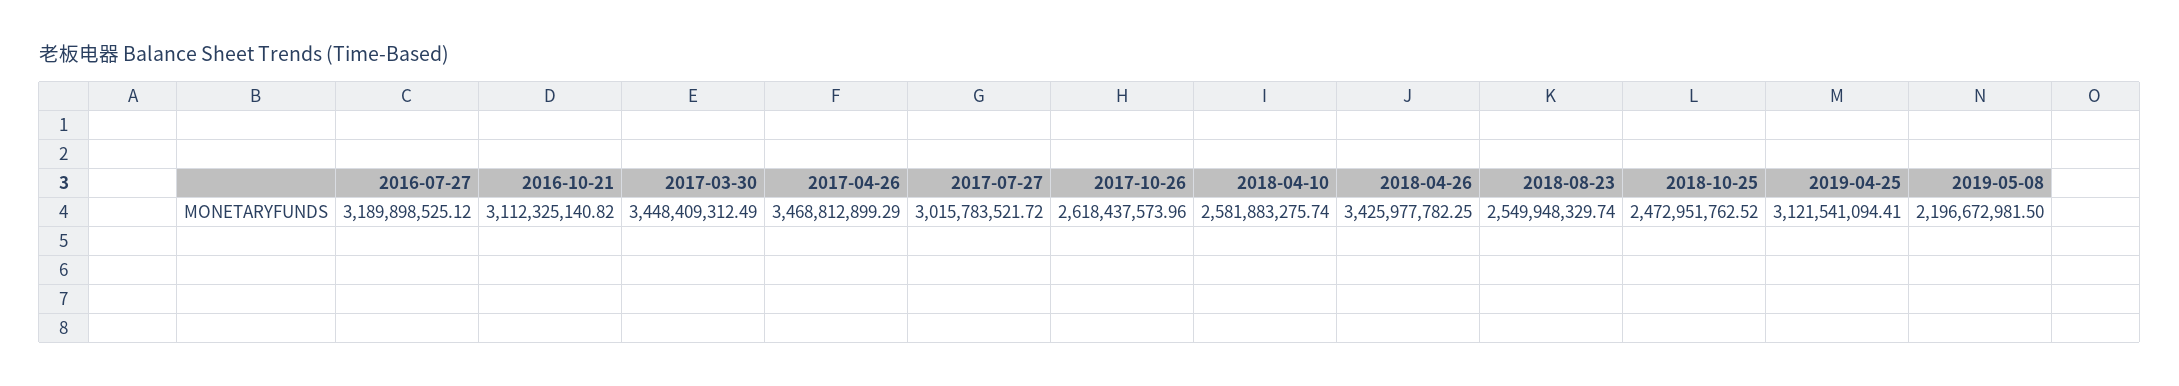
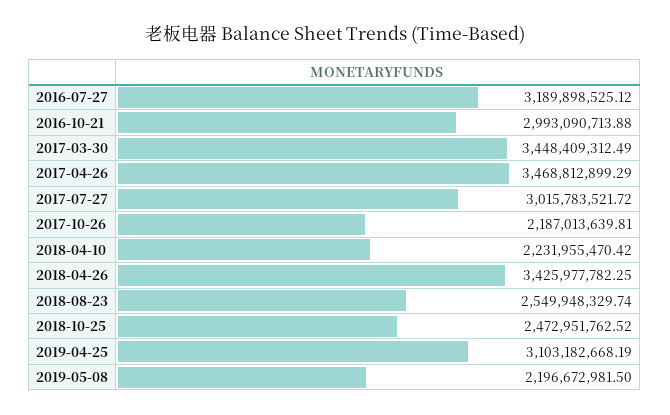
2016-10-21: 3112325140.82 -> 2993090713.88
2017-10-26: 2618437573.96 -> 2187013639.81
2018-04-10: 2581883275.74 -> 2231955470.42
2019-04-25: 3121541094.41 -> 3103182668.19

